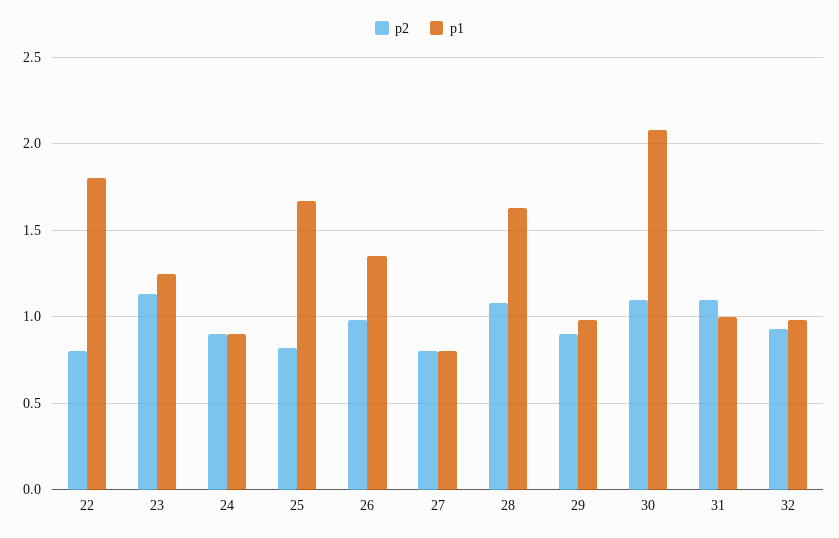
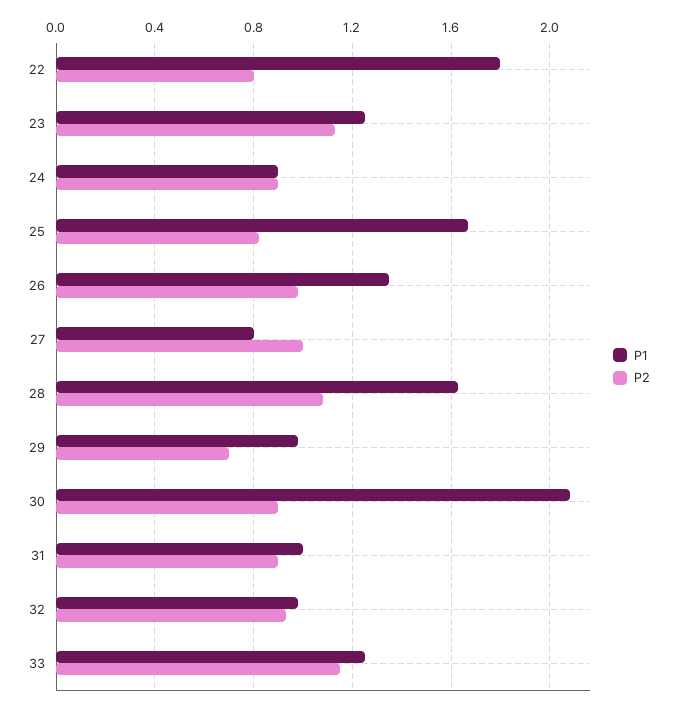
p2, 27: 0.8 -> 1
p2, 29: 0.9 -> 0.7
p2, 30: 1.1 -> 0.9
p2, 31: 1.1 -> 0.9
p1, 33: none -> 1.25
p2, 33: none -> 1.15

